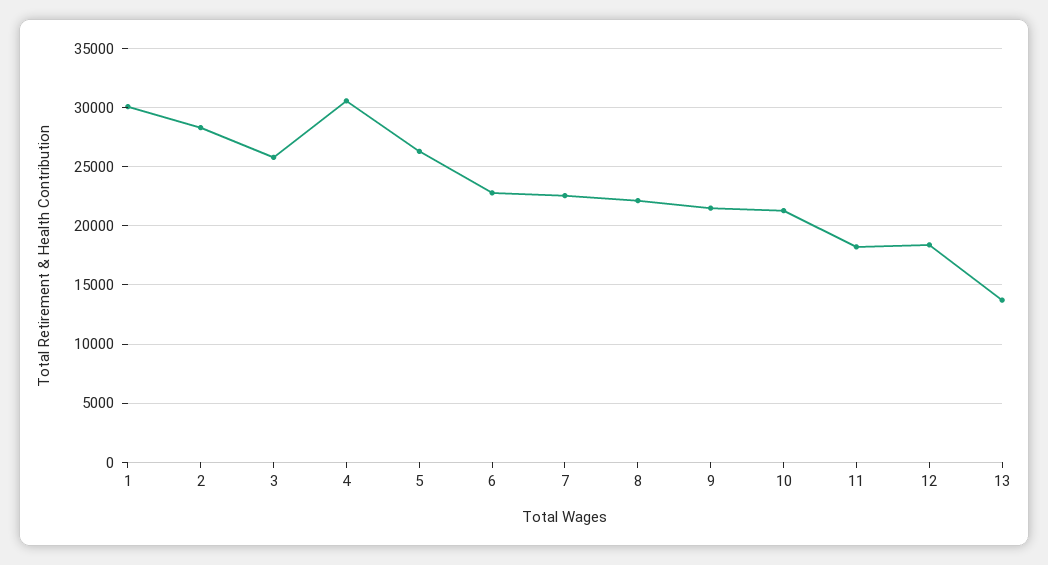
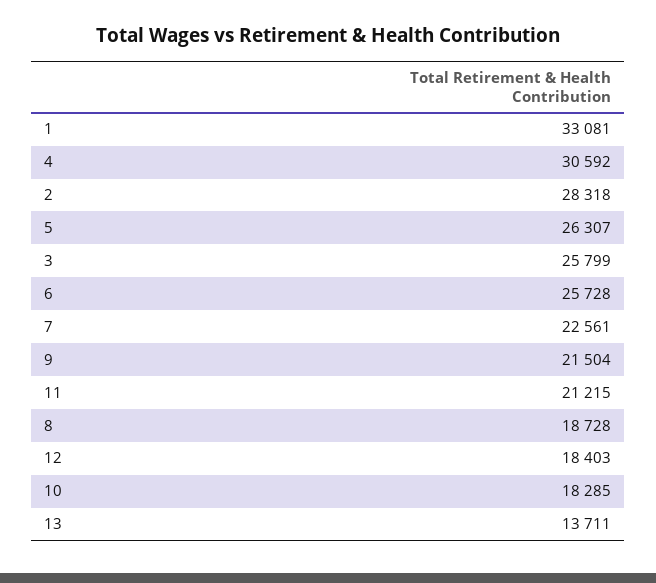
1: 30000 -> 33081
6: 23000 -> 25728
8: 22000 -> 18728
10: 21000 -> 18285
11: 18000 -> 21215

